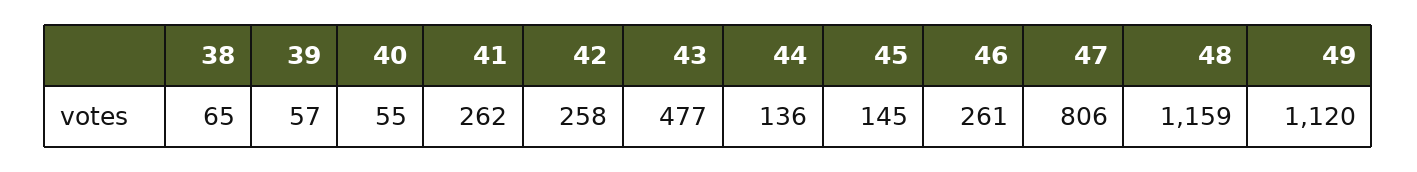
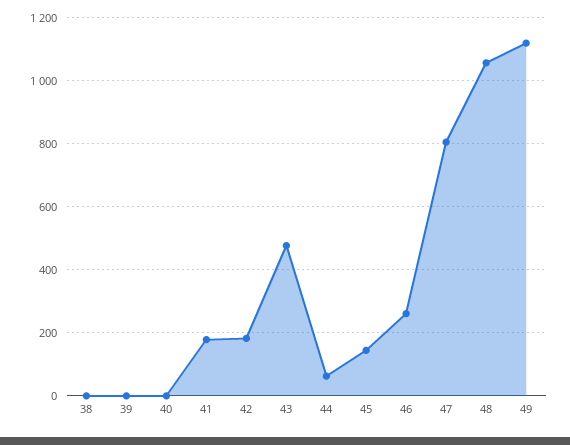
38: 65 -> 0
39: 57 -> 0
40: 55 -> 0
41: 262 -> 180
42: 258 -> 180
44: 136 -> 60
48: 1159 -> 1060

